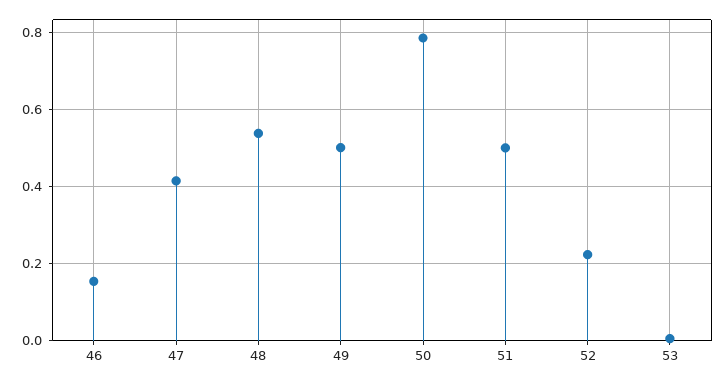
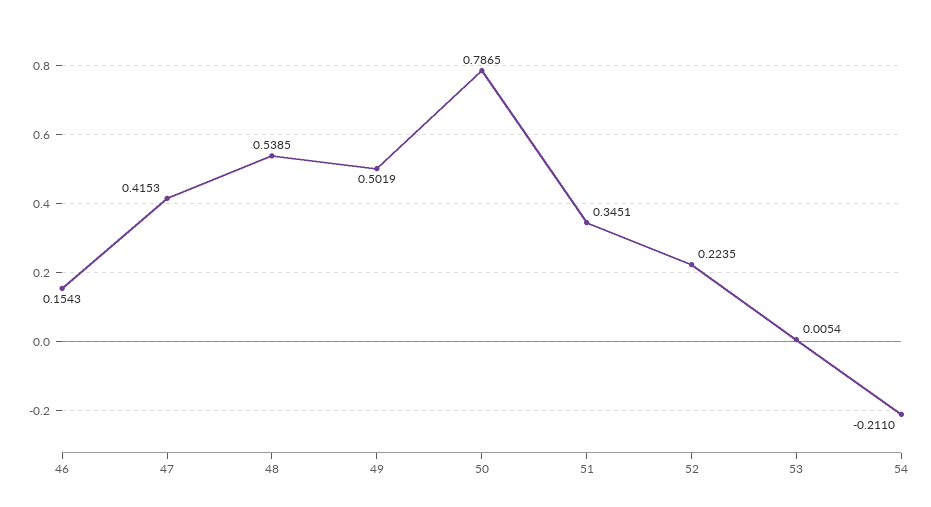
51: 0.5 -> 0.3451
54: none -> -0.211

